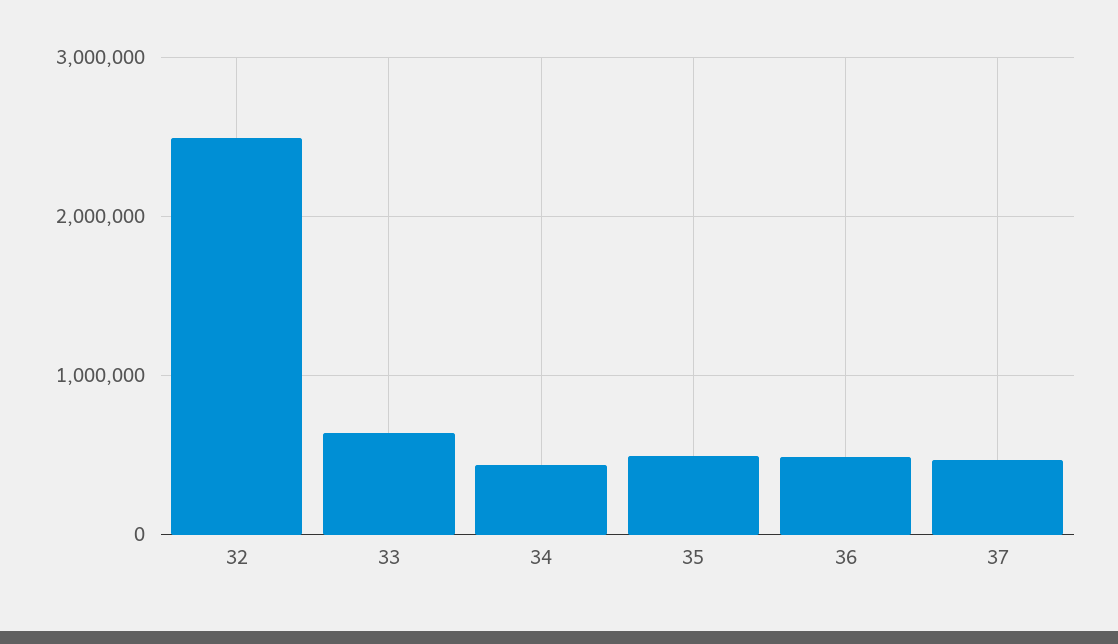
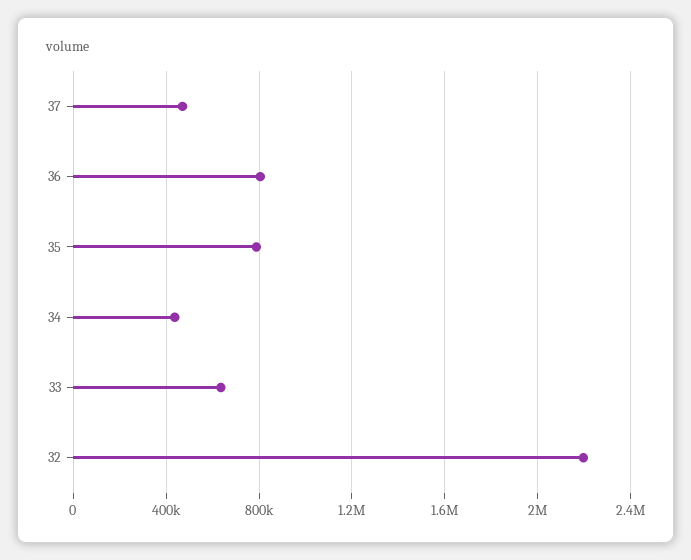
32: 2500000 -> 2200000
35: 500000 -> 800000
36: 500000 -> 800000

